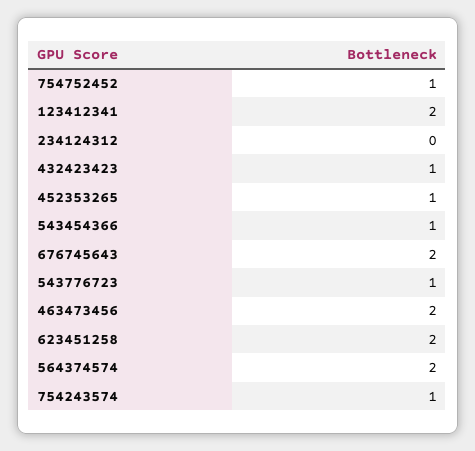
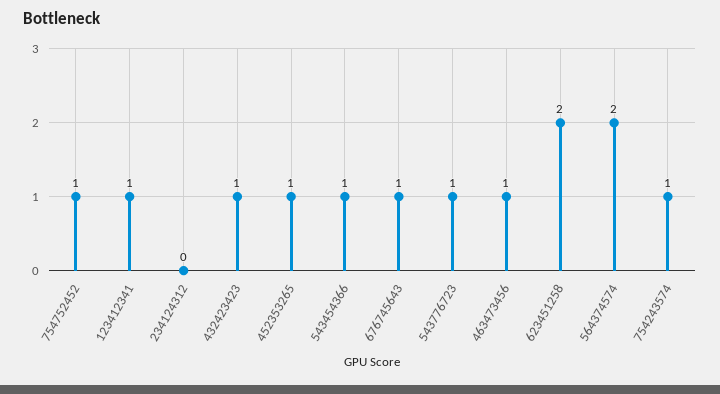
123412341: 2 -> 1
676745643: 2 -> 1
463473456: 2 -> 1

